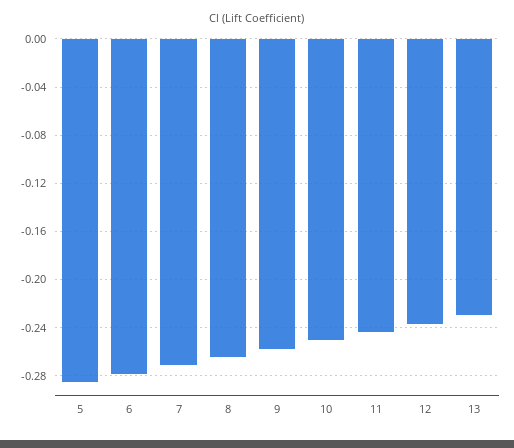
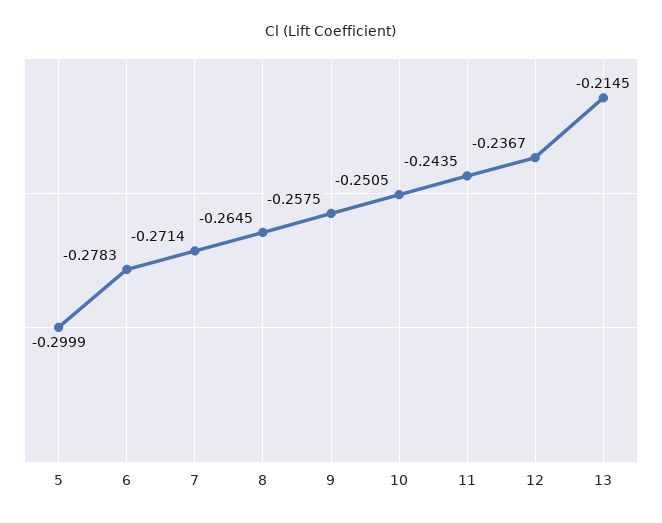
5: -0.285 -> -0.2999
13: -0.23 -> -0.2145

